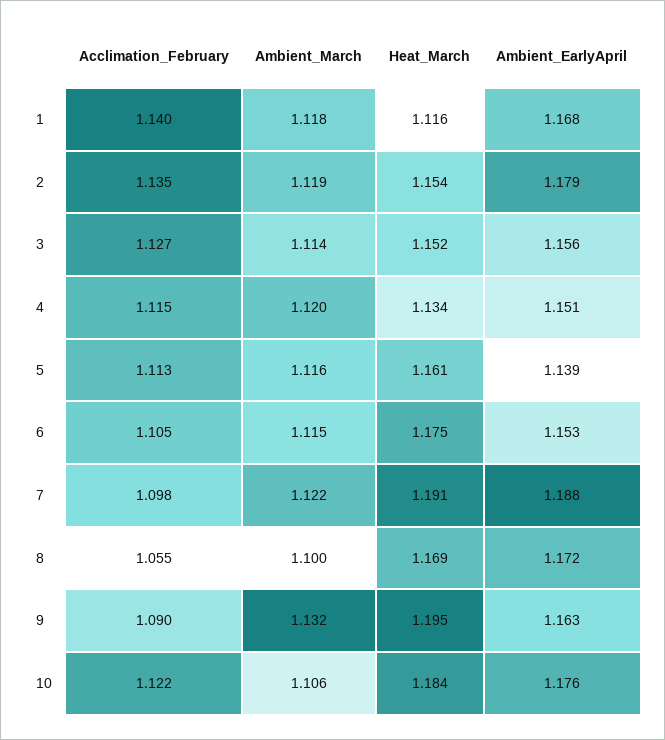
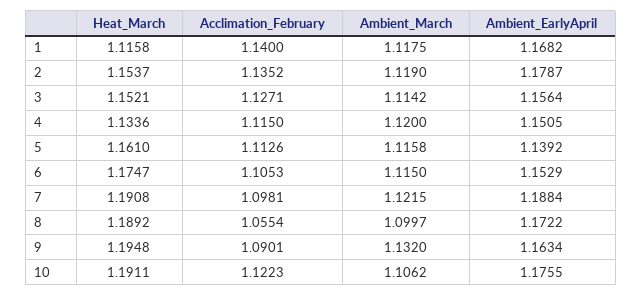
Heat_March, 8: 1.169 -> 1.1892
Heat_March, 10: 1.184 -> 1.1911

